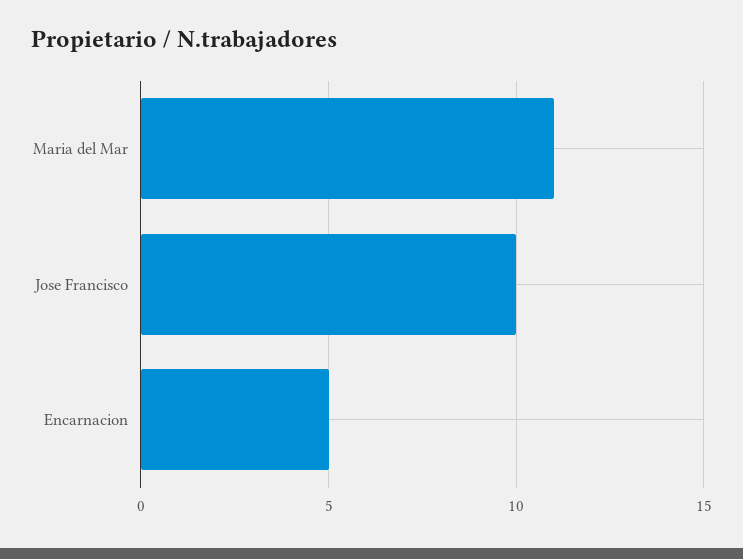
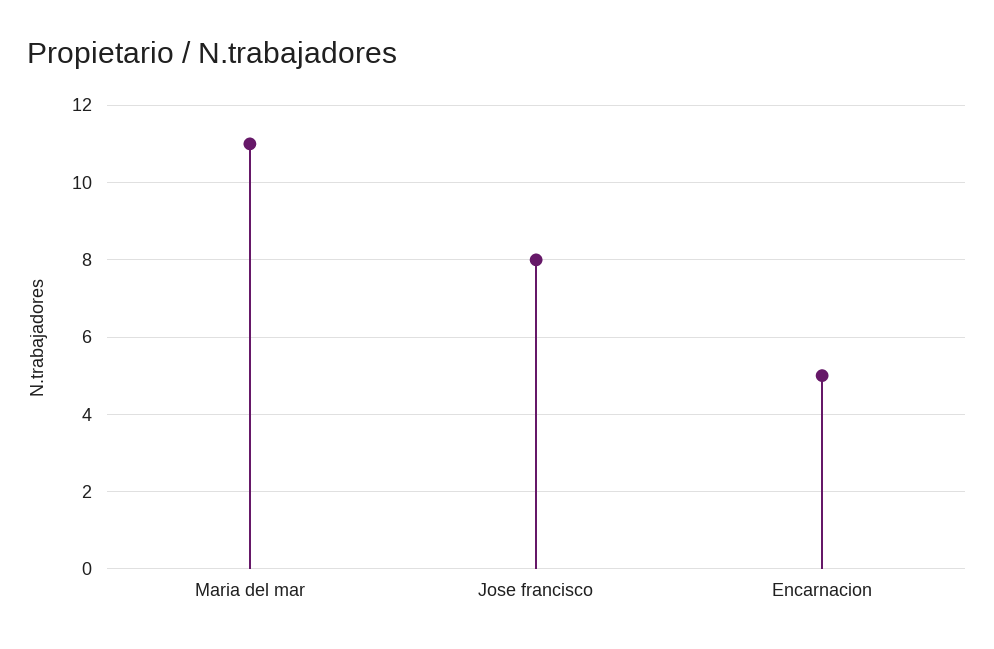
Jose Francisco: 10 -> 8

